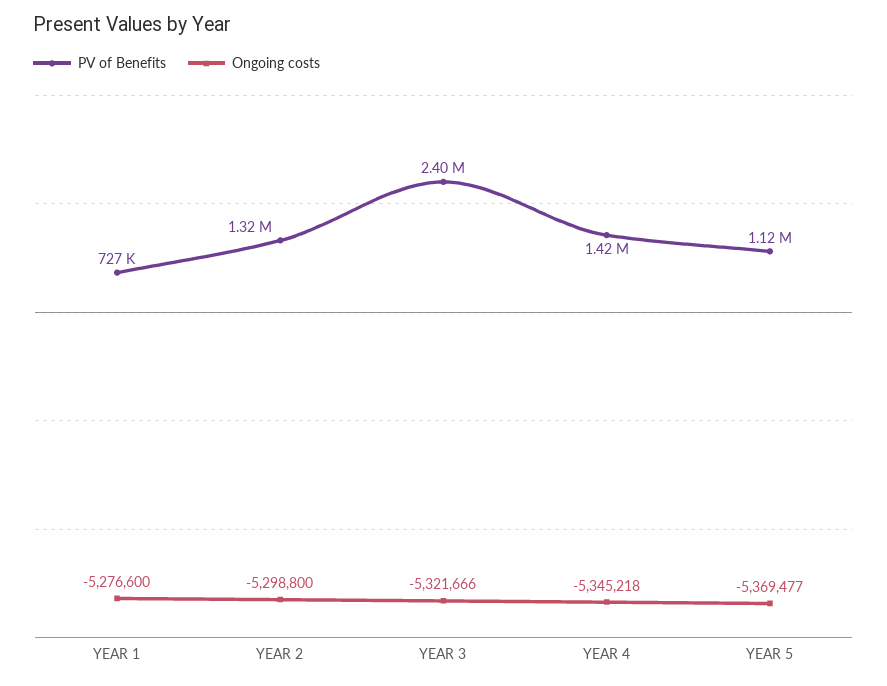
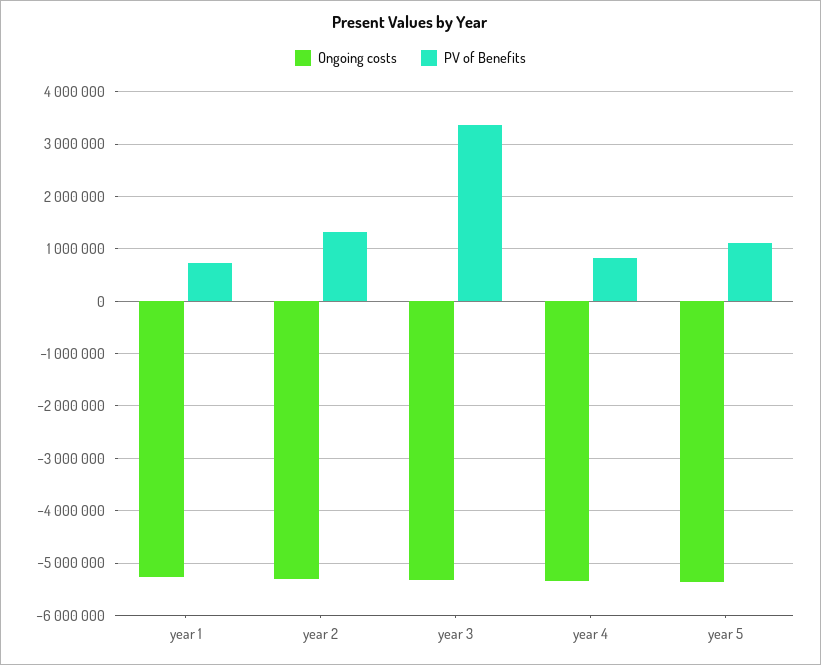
PV of Benefits, YEAR 3: 2400000 -> 3400000
PV of Benefits, YEAR 4: 1420000 -> 800000

